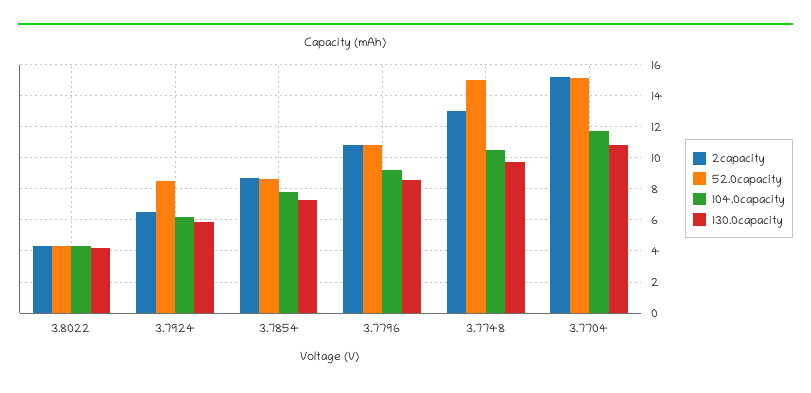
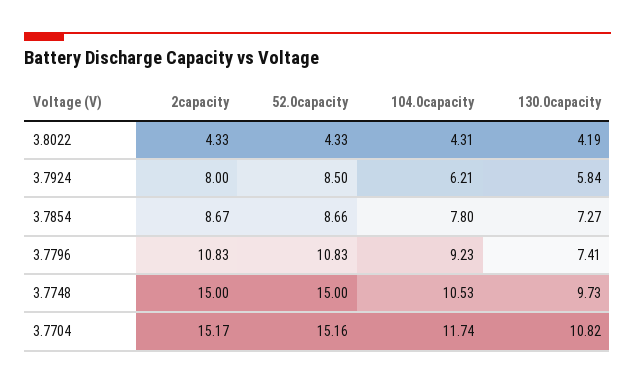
2capacity, 3.7924: 6.5 -> 8
130.0capacity, 3.7796: 8.5 -> 7.41
2capacity, 3.7748: 13 -> 15

